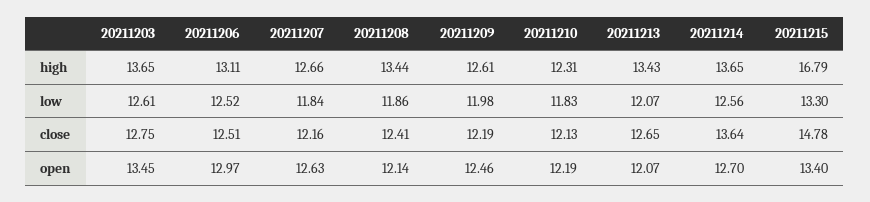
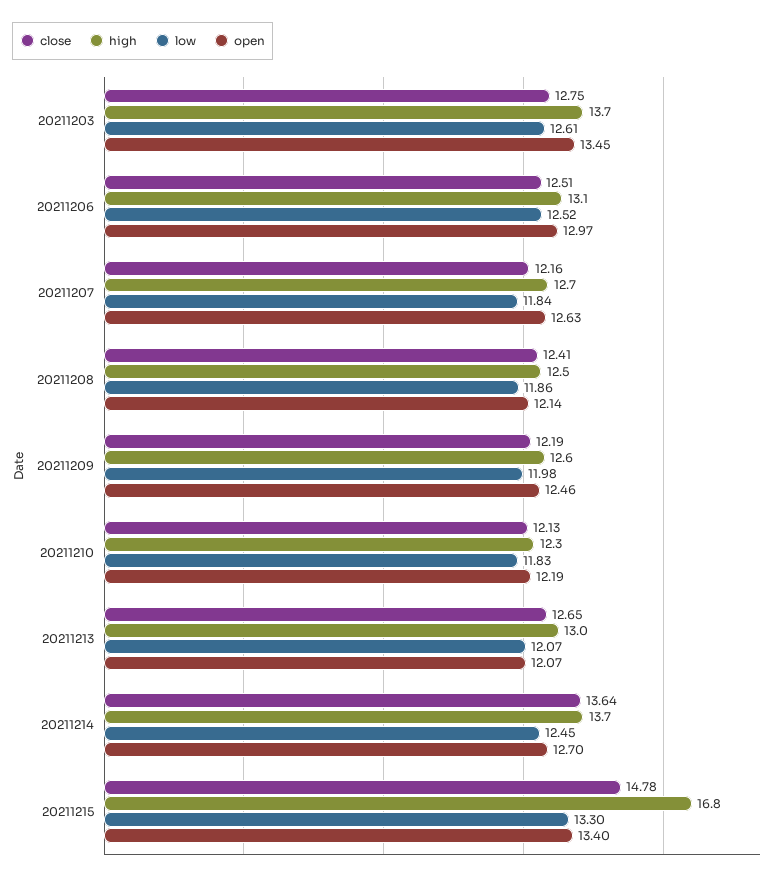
high, 20211208: 13.44 -> 12.5
high, 20211213: 13.43 -> 13
low, 20211214: 12.56 -> 12.45

